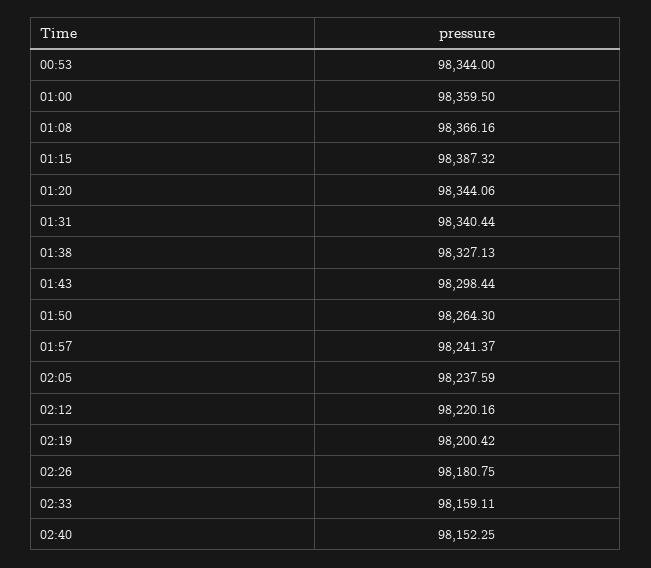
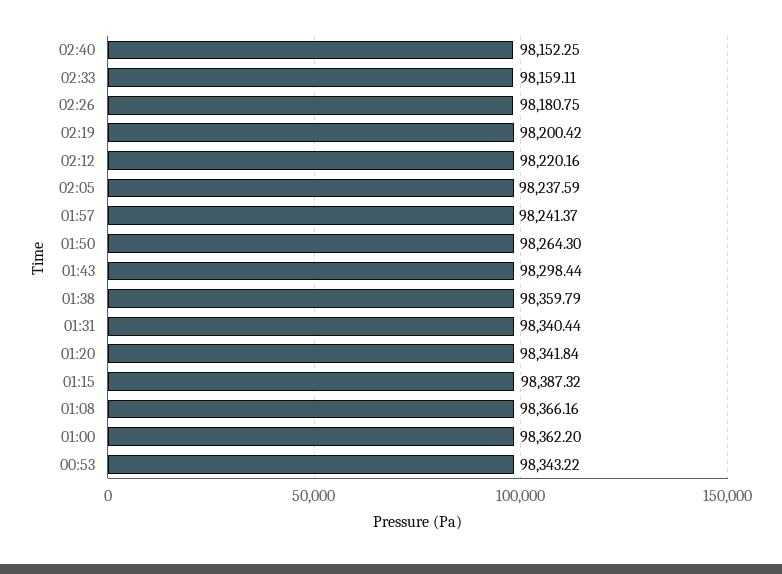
00:53: 98344 -> 98343.22
01:00: 98359.5 -> 98362.2
01:20: 98344.06 -> 98341.84
01:38: 98327.13 -> 98359.79

